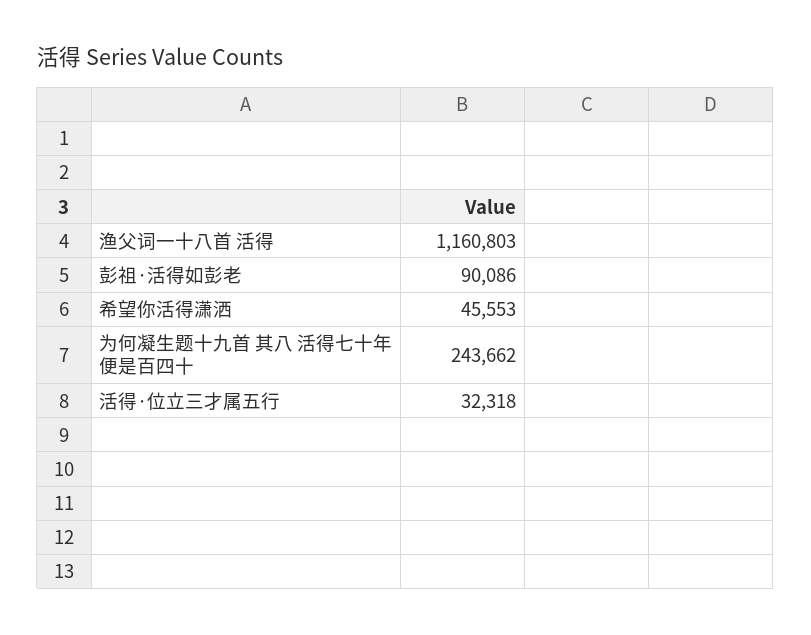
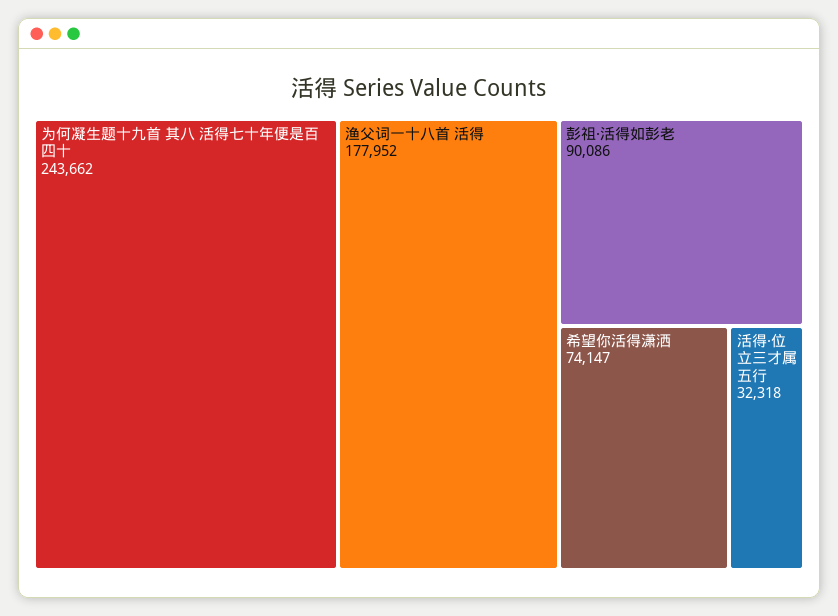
渔父词一十八首 活得: 1160803 -> 177952
希望你活得潇洒: 45553 -> 74147

